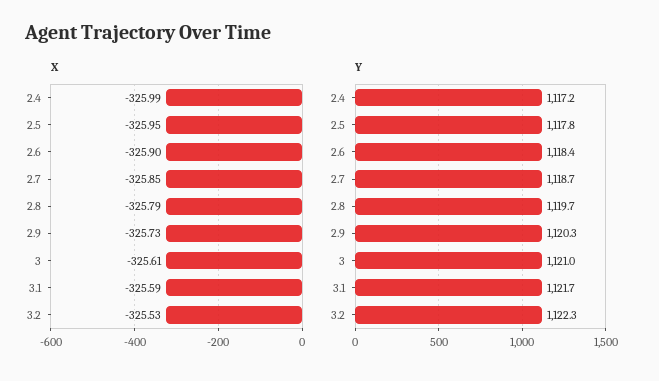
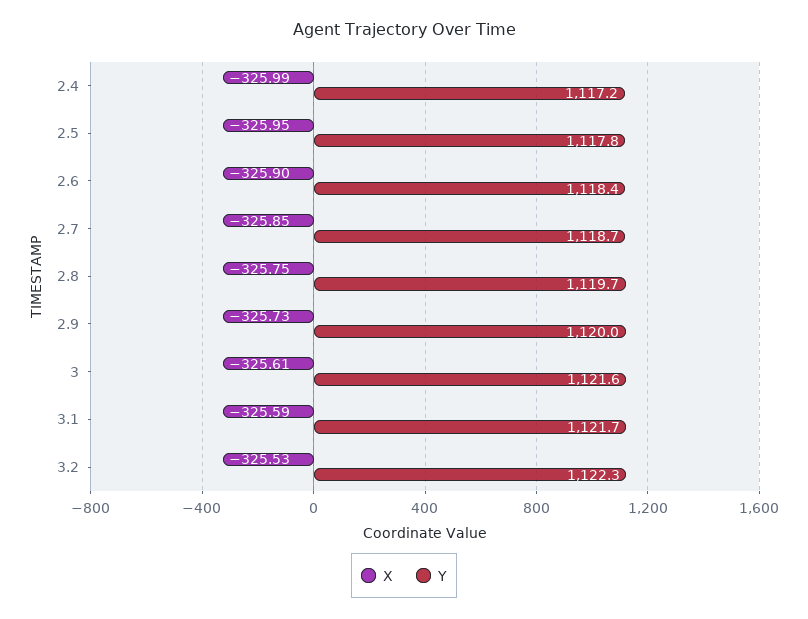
X, 2.8: -325.79 -> -325.75
Y, 2.9: 1120.3 -> 1120
Y, 3: 1121 -> 1121.6

